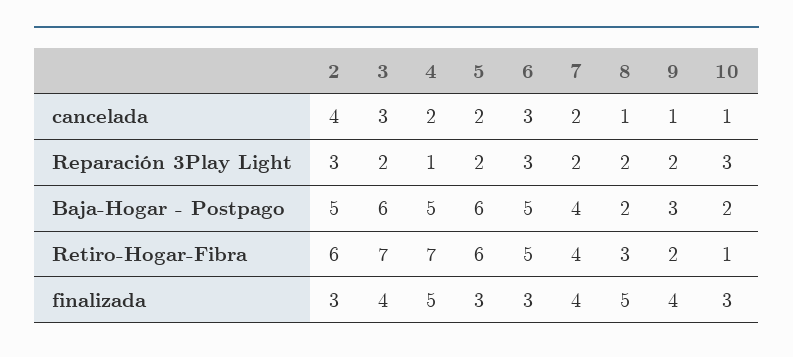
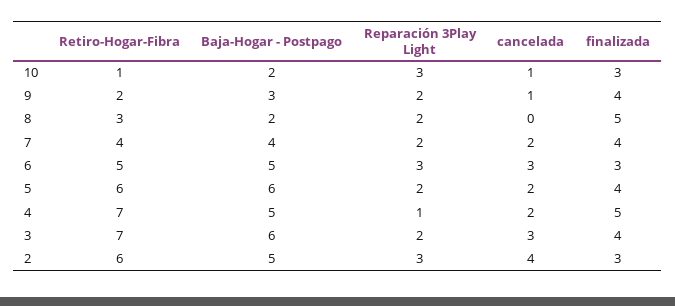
8, cancelada: 1 -> 0
5, finalizada: 3 -> 4

